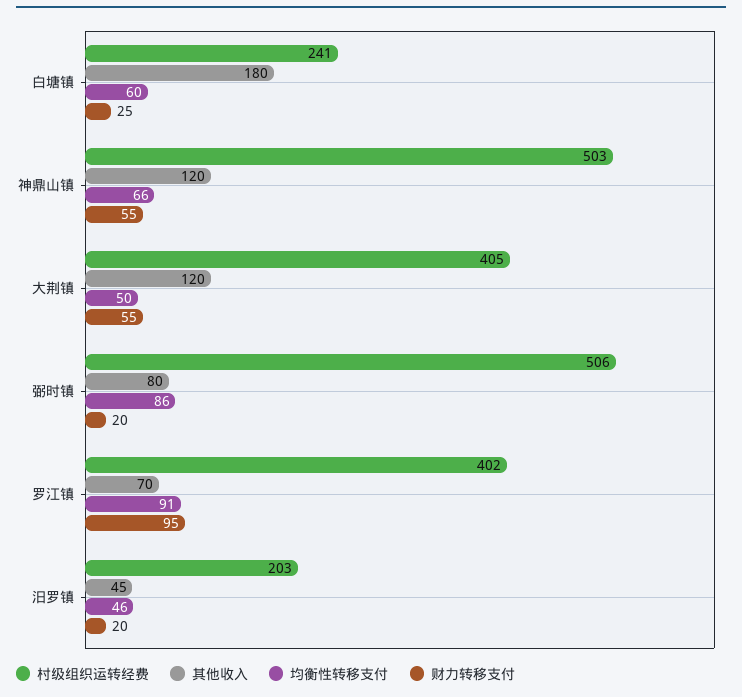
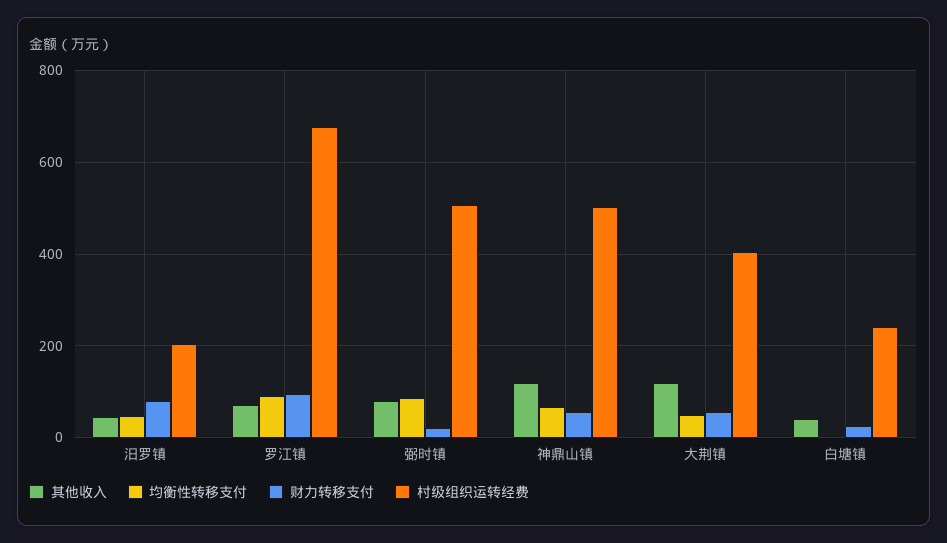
其他收入, 白塘镇: 180 -> 40
均衡性转移支付, 白塘镇: 60 -> 0
村级组织运转经费, 罗江镇: 402 -> 680
财力转移支付, 汨罗镇: 20 -> 80

